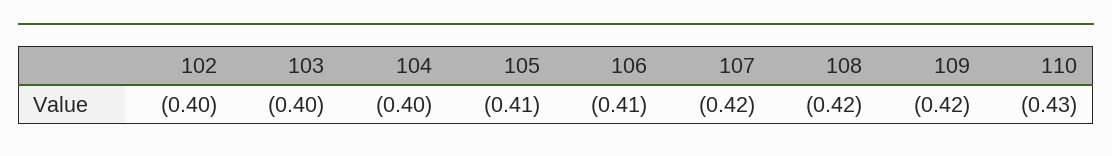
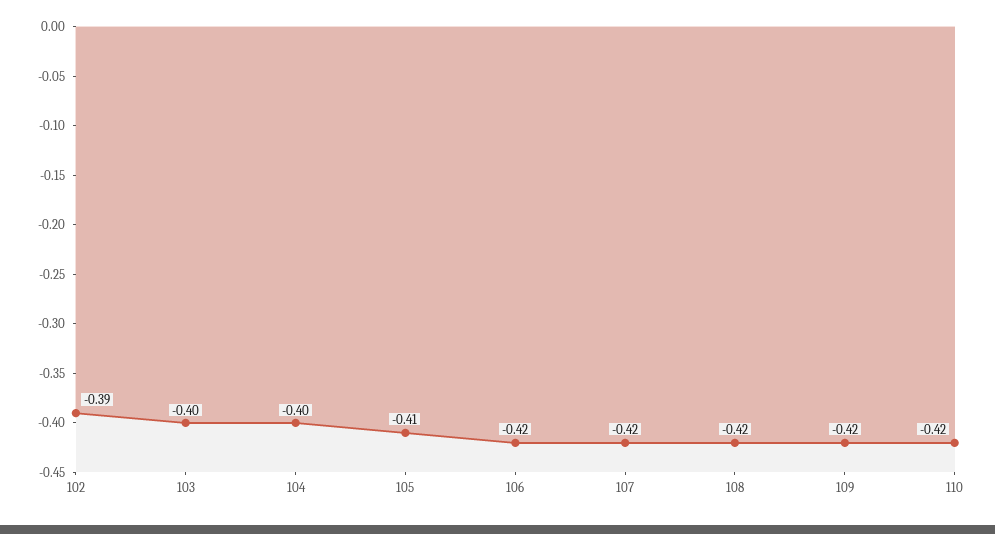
102: -0.4 -> -0.39
106: -0.41 -> -0.42
110: -0.43 -> -0.42

